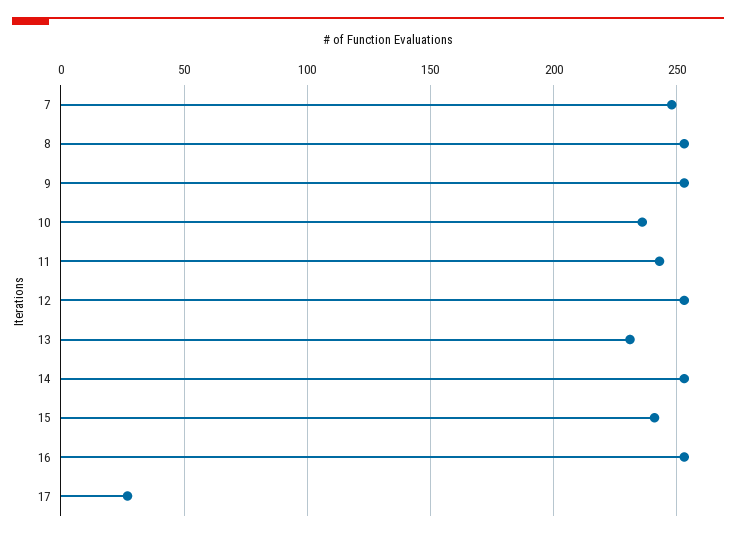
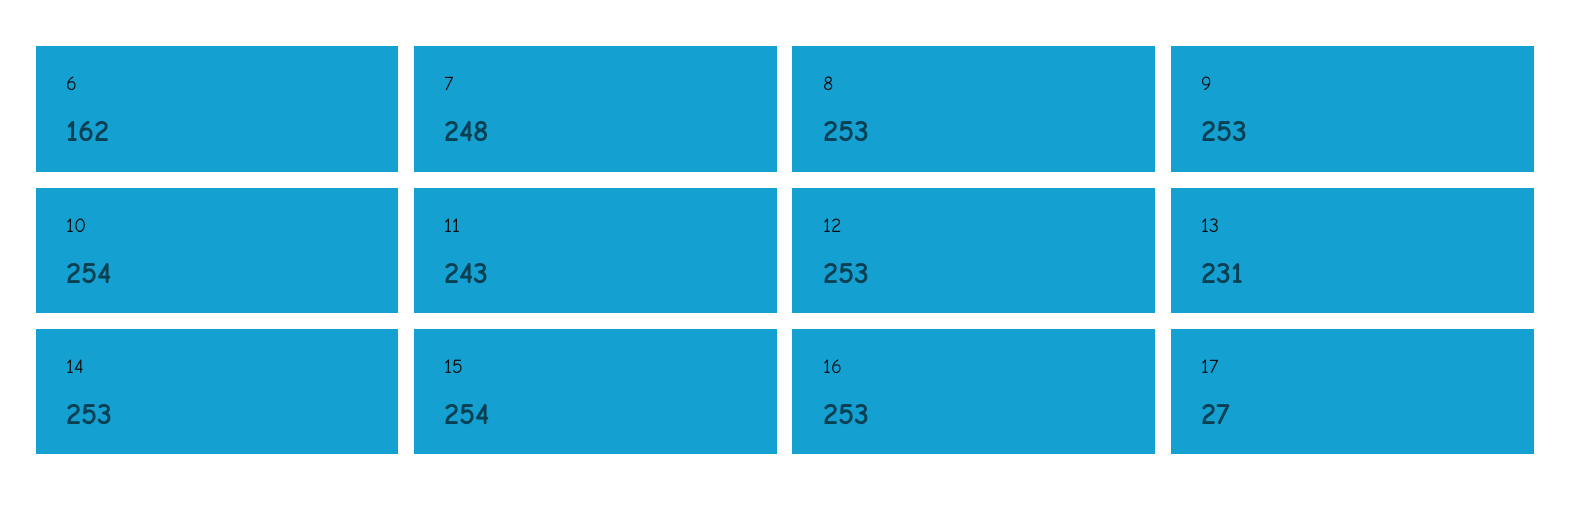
10: 235 -> 254
15: 240 -> 254
6: none -> 162

